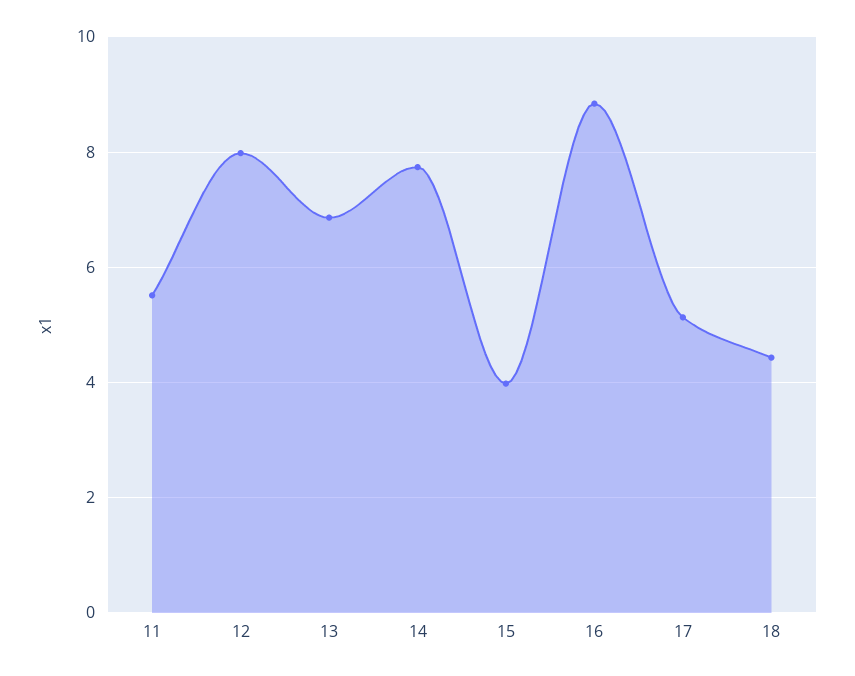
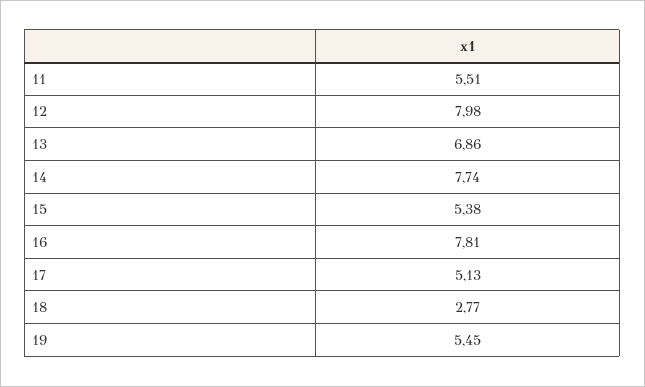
15: 4 -> 5.38
16: 8.8 -> 7.81
18: 4.4 -> 2.77
19: none -> 5.45

